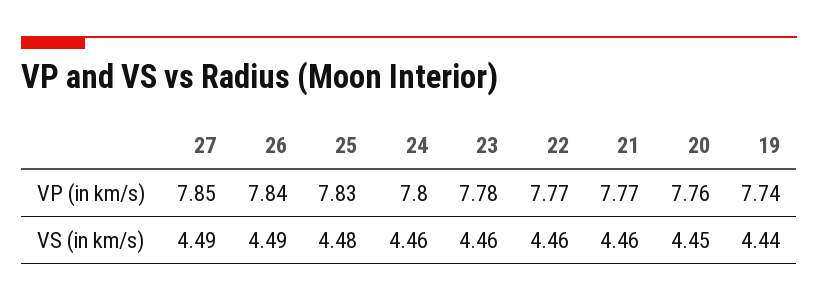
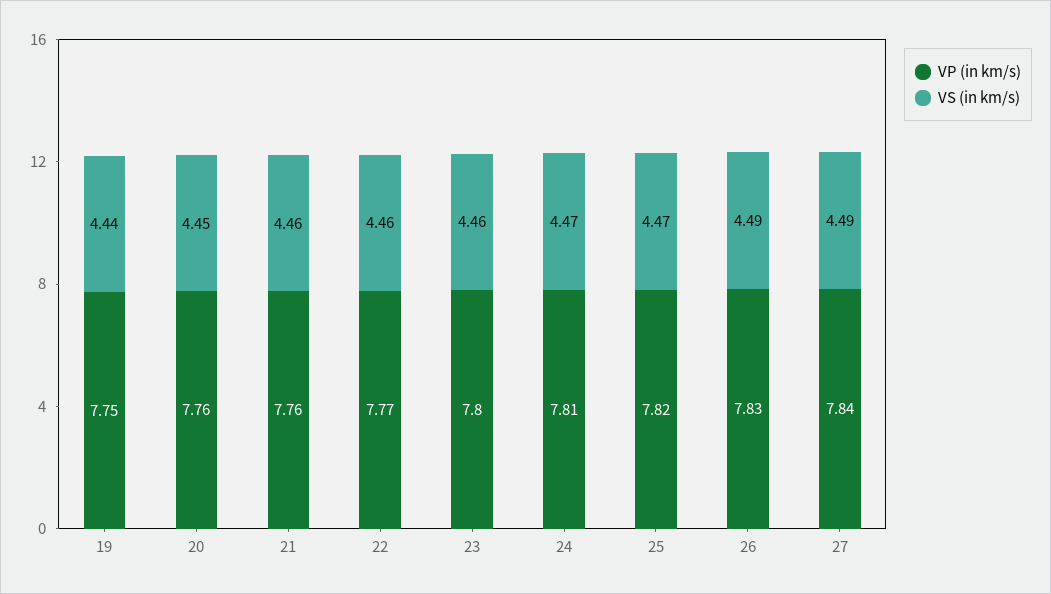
VP (in km/s), 27: 7.85 -> 7.84
VP (in km/s), 26: 7.84 -> 7.83
VP (in km/s), 25: 7.83 -> 7.82
VP (in km/s), 24: 7.8 -> 7.81
VP (in km/s), 23: 7.78 -> 7.8
VP (in km/s), 21: 7.77 -> 7.76
VP (in km/s), 19: 7.74 -> 7.75
VS (in km/s), 25: 4.48 -> 4.47
VS (in km/s), 24: 4.46 -> 4.47

